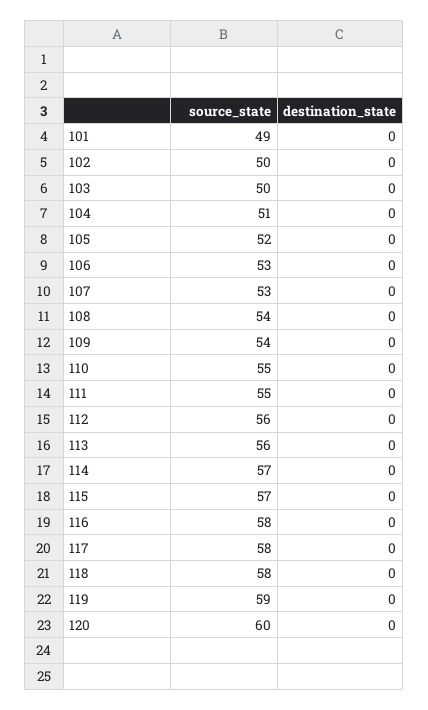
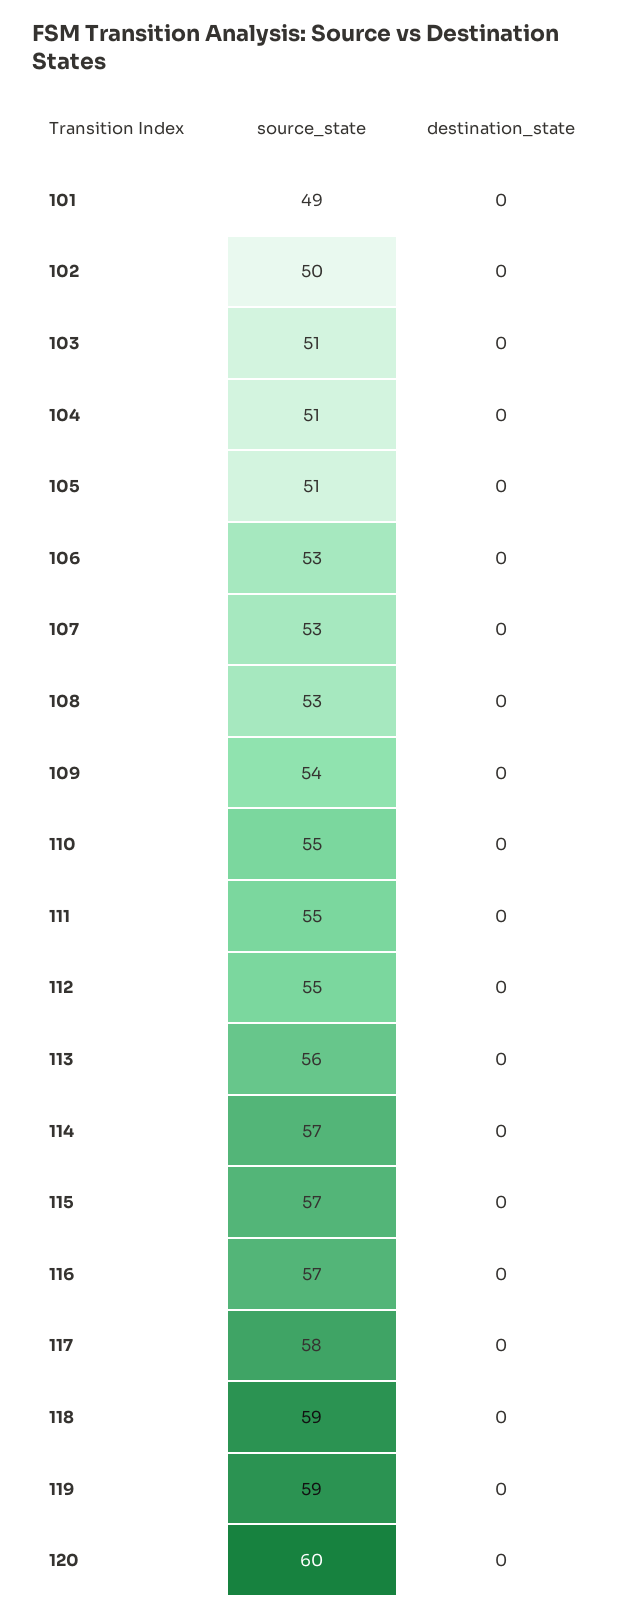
source_state, 103: 50 -> 51
source_state, 105: 52 -> 51
source_state, 108: 54 -> 53
source_state, 112: 56 -> 55
source_state, 116: 58 -> 57
source_state, 118: 58 -> 59

